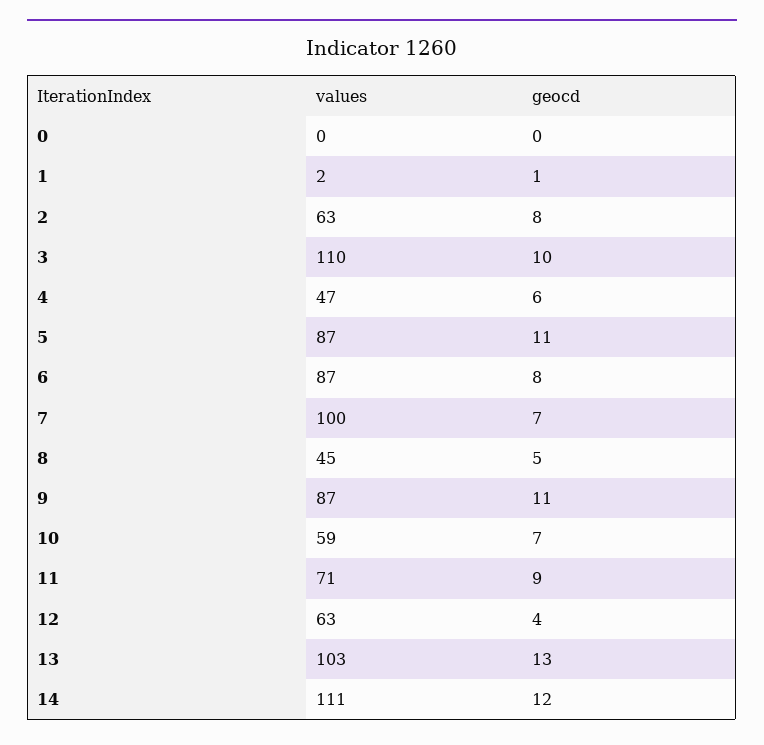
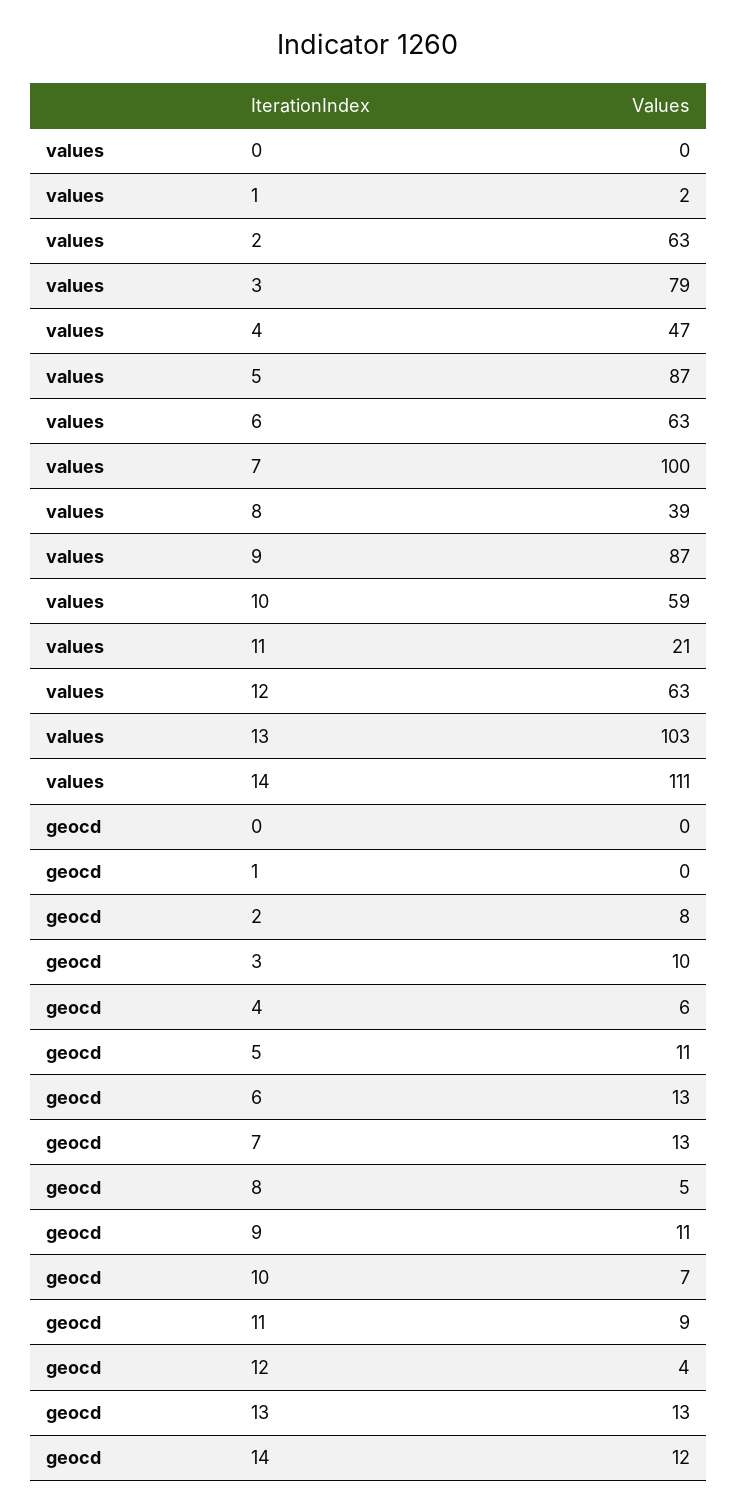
geocd, 1: 1 -> 0
values, 3: 110 -> 79
values, 6: 87 -> 63
geocd, 6: 8 -> 13
geocd, 7: 7 -> 13
values, 8: 45 -> 39
values, 11: 71 -> 21

